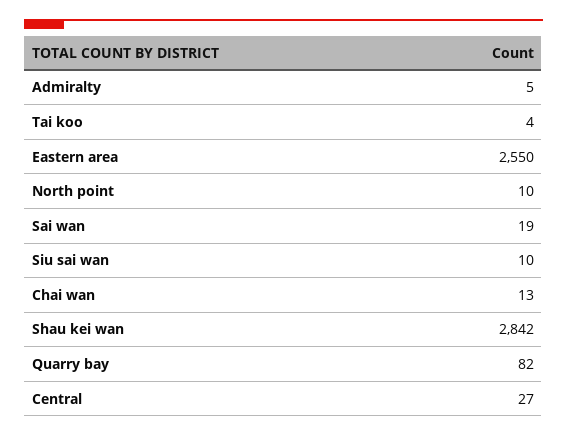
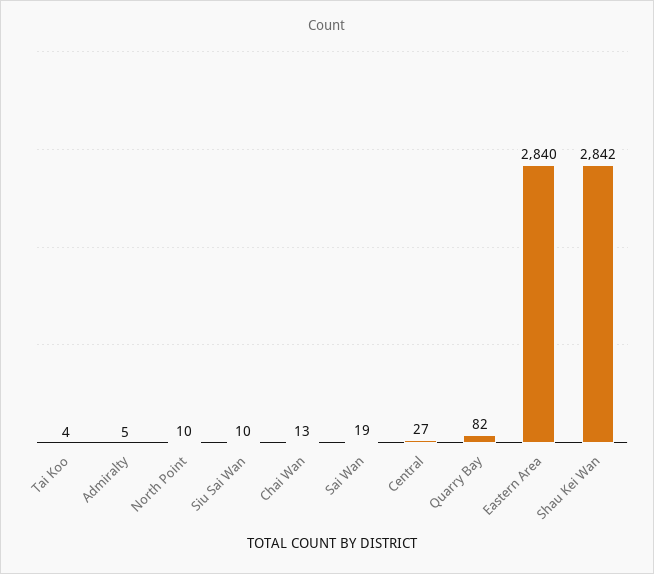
Eastern area: 2550 -> 2840

